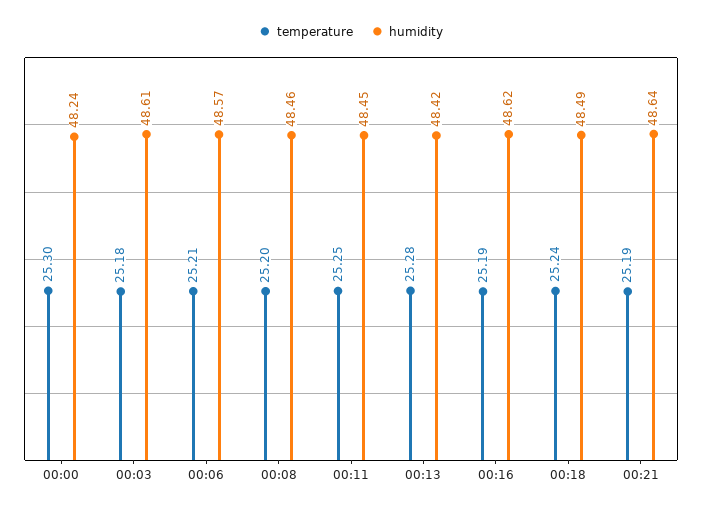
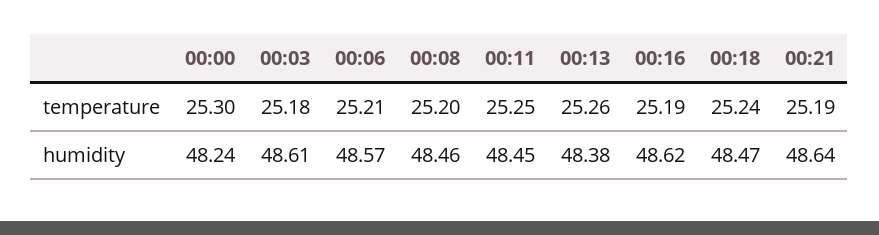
temperature, 00:13: 25.28 -> 25.26
humidity, 00:13: 48.42 -> 48.38
humidity, 00:18: 48.49 -> 48.47

